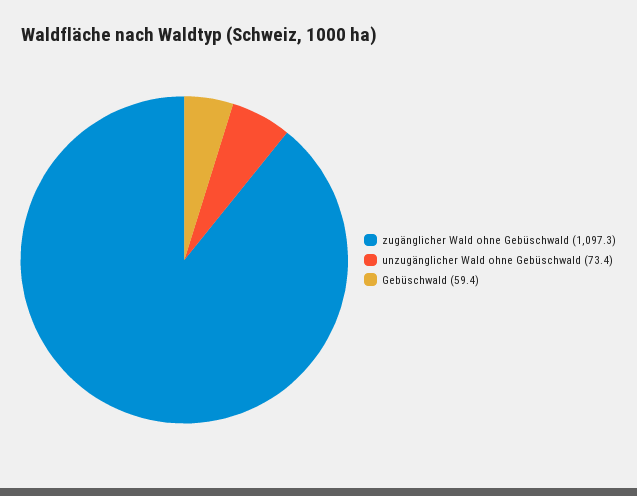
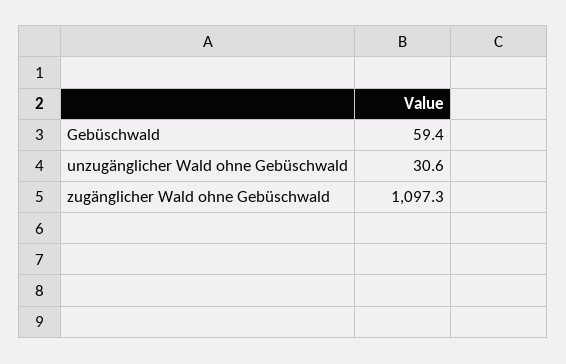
unzugänglicher Wald ohne Gebüschwald: 73.4 -> 30.6

